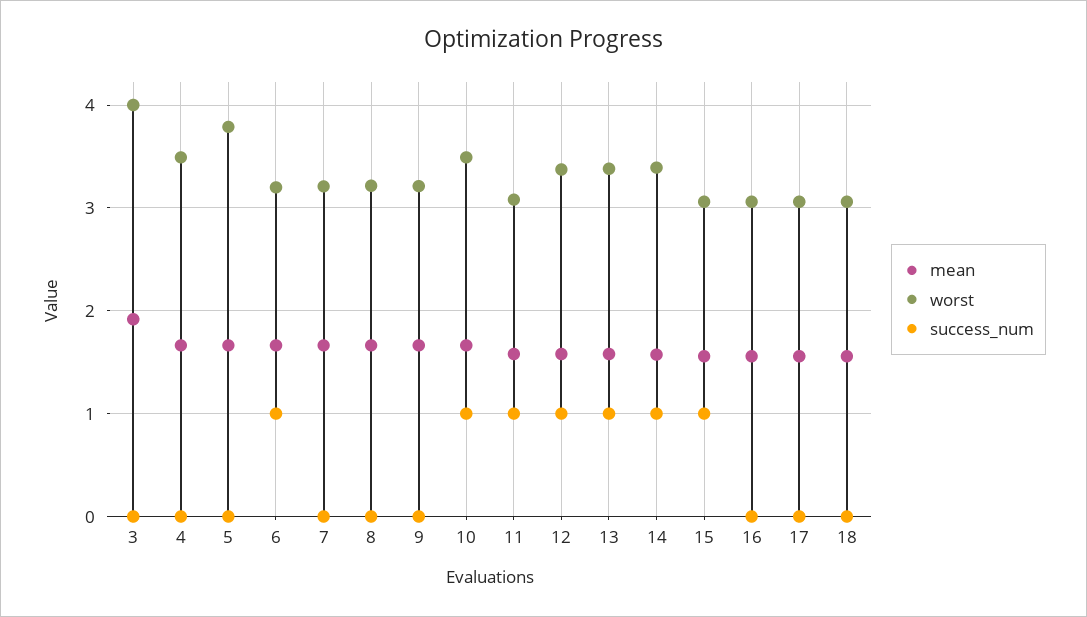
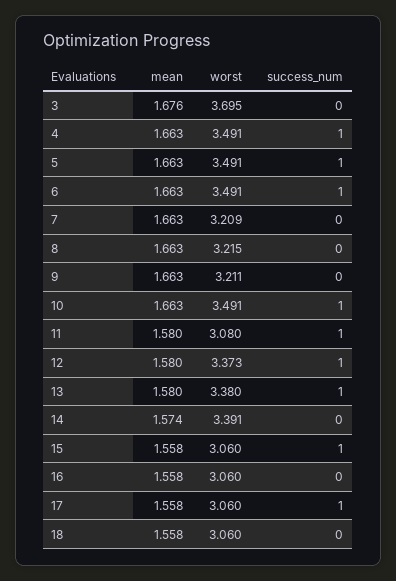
mean, 3: 1.9 -> 1.676
worst, 3: 4 -> 3.695
success_num, 4: 0 -> 1
worst, 5: 3.8 -> 3.491
success_num, 5: 0 -> 1
worst, 6: 3.2 -> 3.491
success_num, 14: 1 -> 0
success_num, 17: 0 -> 1

